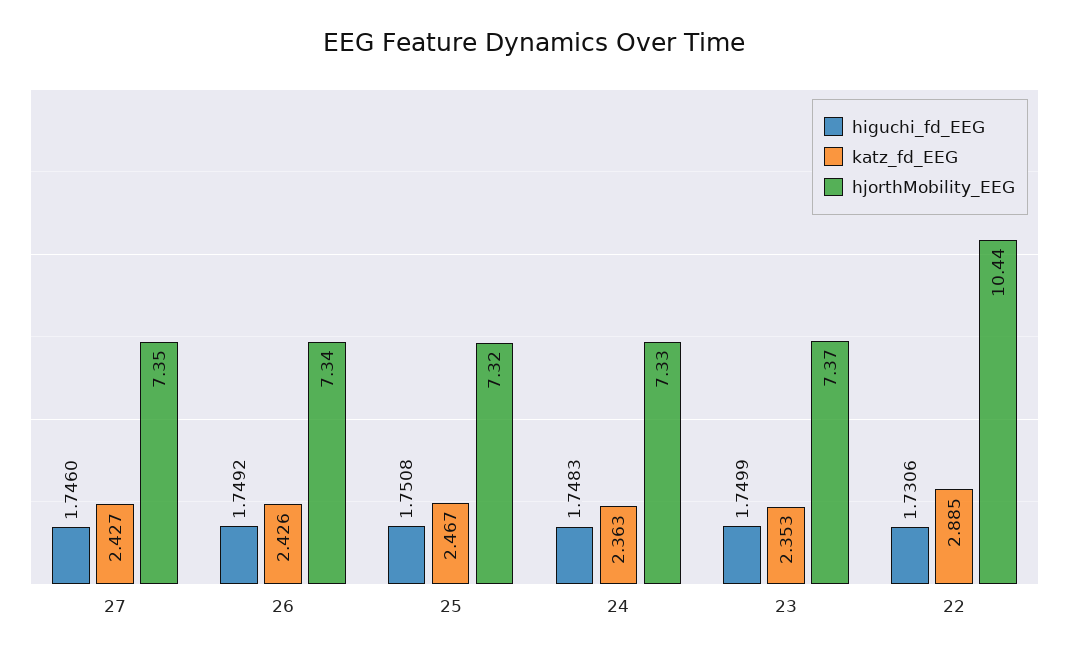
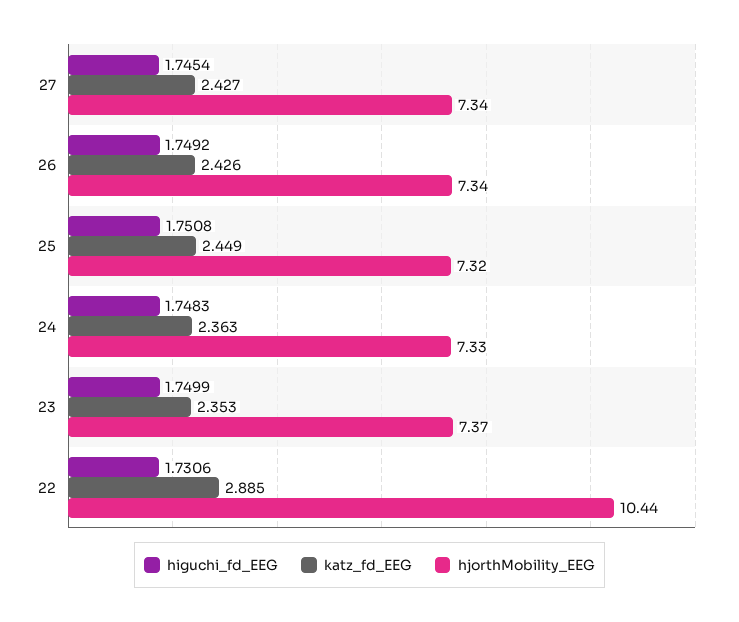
higuchi_fd_EEG, 27: 1.746 -> 1.7454
hjorthMobility_EEG, 27: 7.35 -> 7.34
katz_fd_EEG, 25: 2.467 -> 2.449

